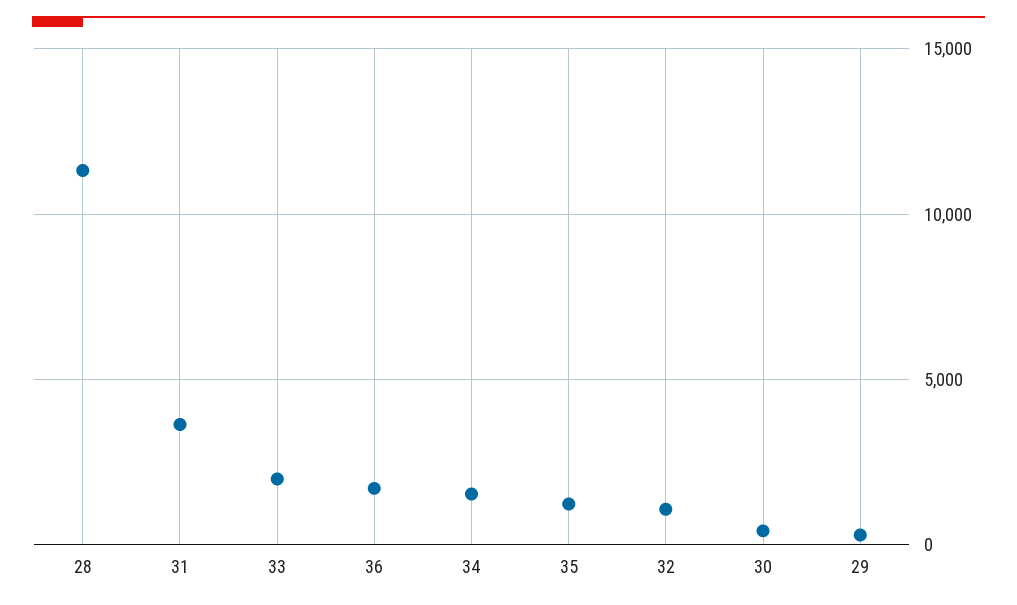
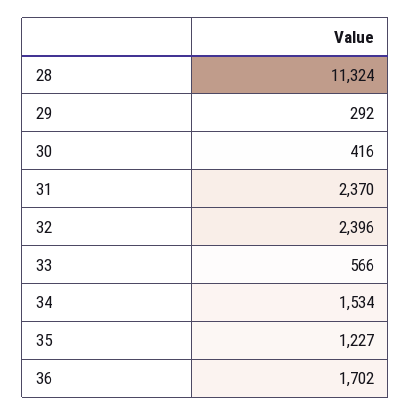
31: 3500 -> 2370
33: 2000 -> 566
32: 1000 -> 2396

